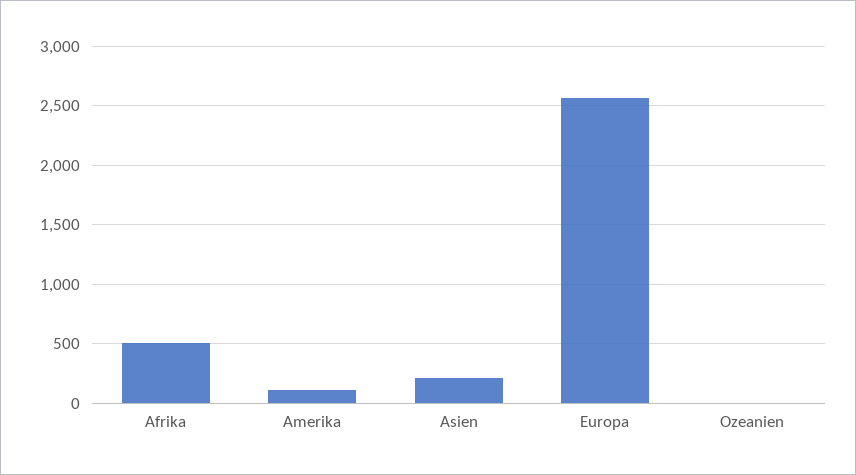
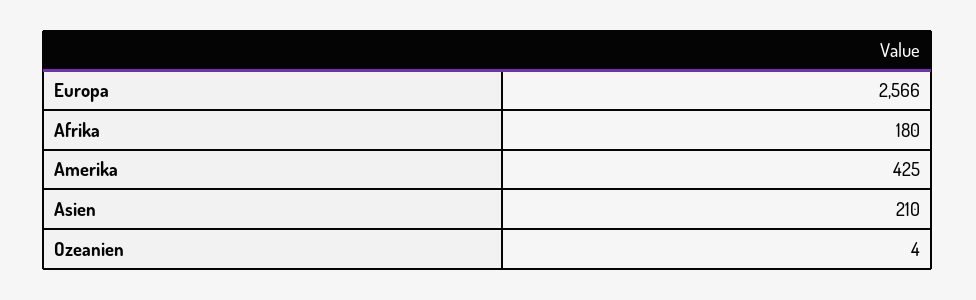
Afrika: 500 -> 180
Amerika: 100 -> 425

